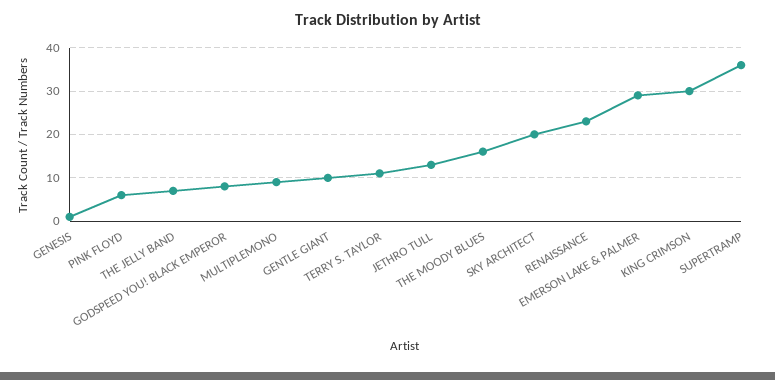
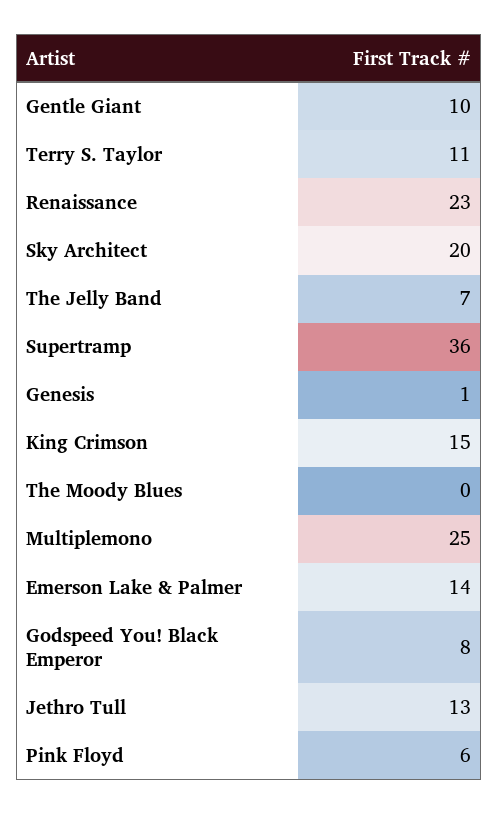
MULTIPLEMONO: 10 -> 25
THE MOODY BLUES: 15 -> 0
EMERSON LAKE & PALMER: 30 -> 14
KING CRIMSON: 30 -> 15

